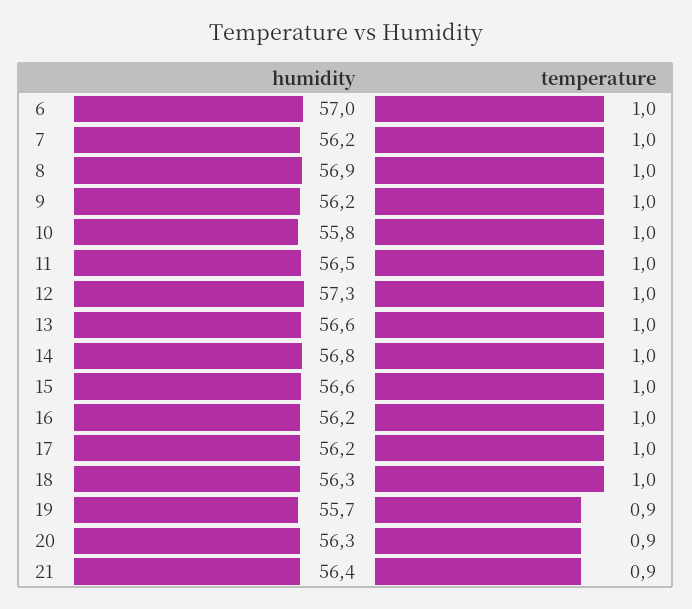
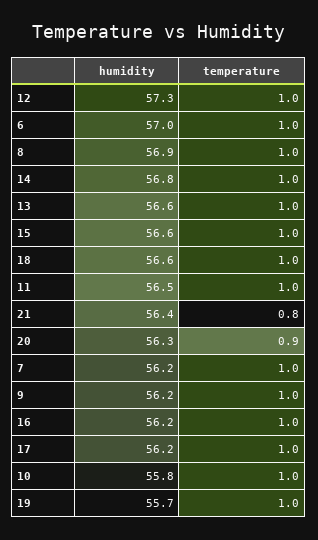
humidity, 18: 56.3 -> 56.6
temperature, 19: 0.9 -> 1
temperature, 21: 0.9 -> 0.8

